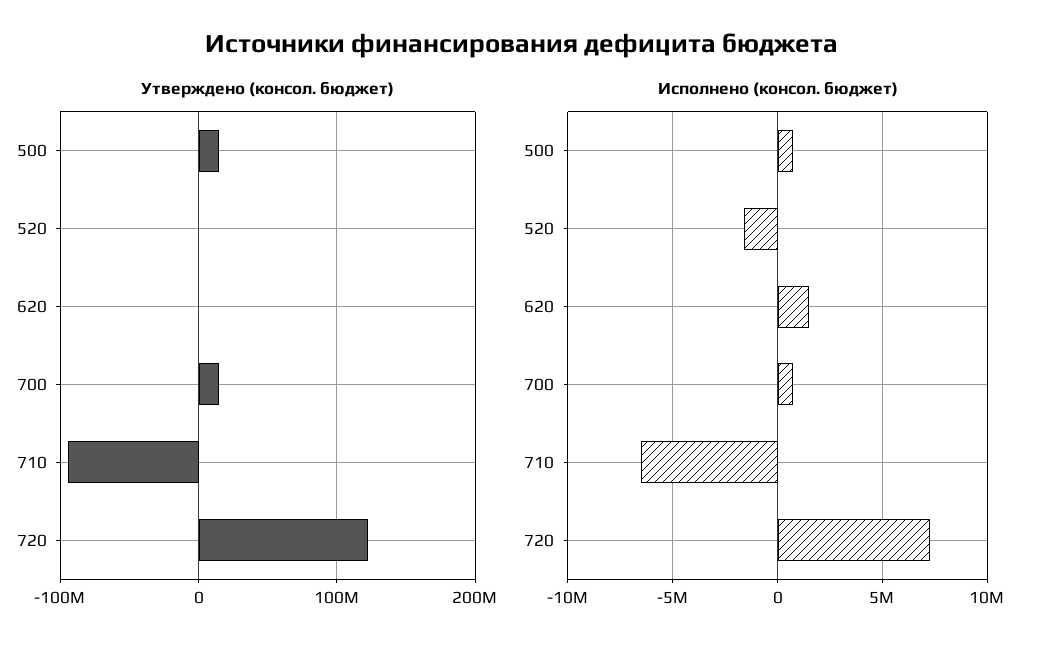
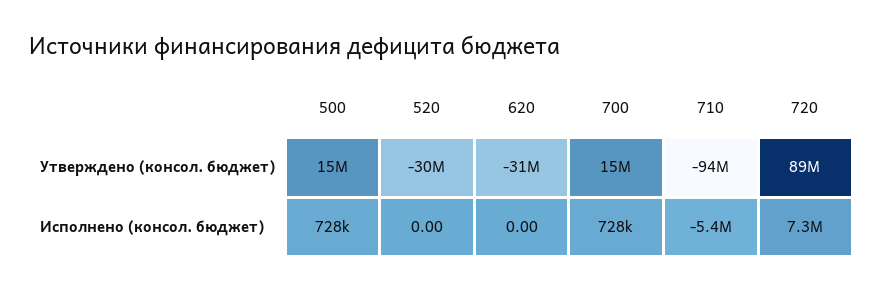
Утверждено (консол. бюджет), 520: 0 -> -30000000
Утверждено (консол. бюджет), 620: 0 -> -31000000
Утверждено (консол. бюджет), 720: 120000000 -> 89000000
Исполнено (консол. бюджет), 520: -1500000 -> 0
Исполнено (консол. бюджет), 620: 1500000 -> 0
Исполнено (консол. бюджет), 710: -6500000 -> -5400000

